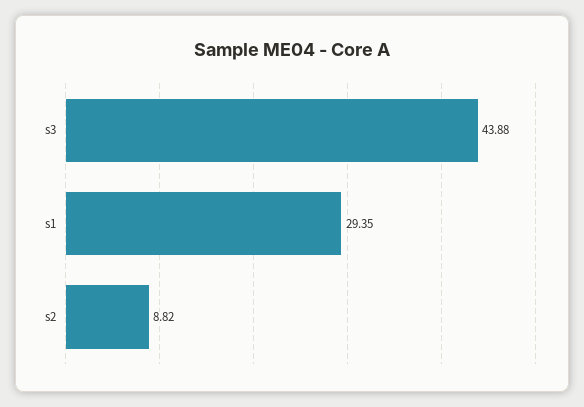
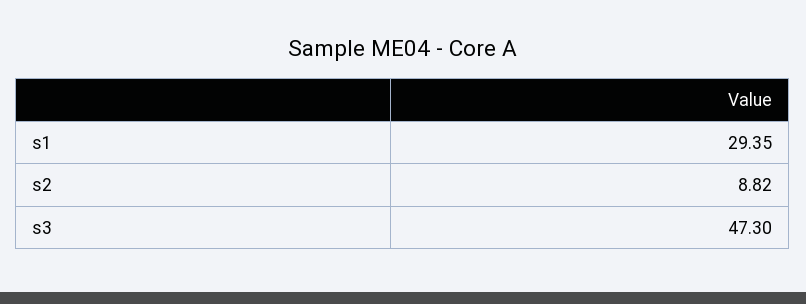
s3: 43.88 -> 47.3

